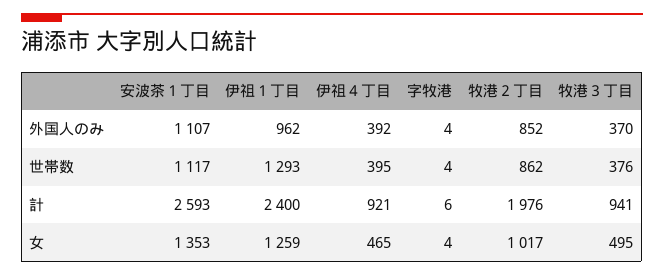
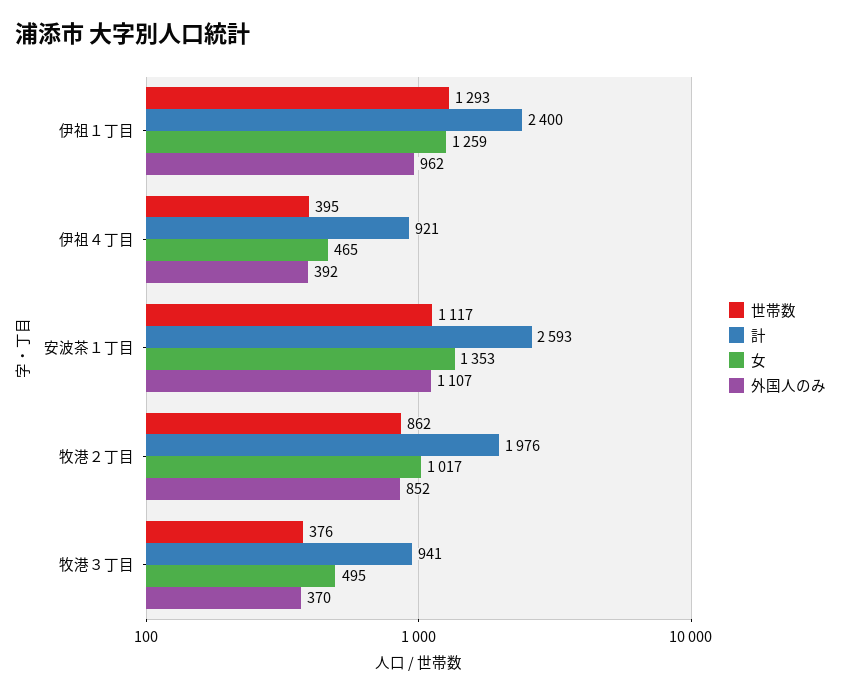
外国人のみ, 字牧港: 4 -> none
世帯数, 字牧港: 4 -> none
計, 字牧港: 6 -> none
女, 字牧港: 4 -> none

